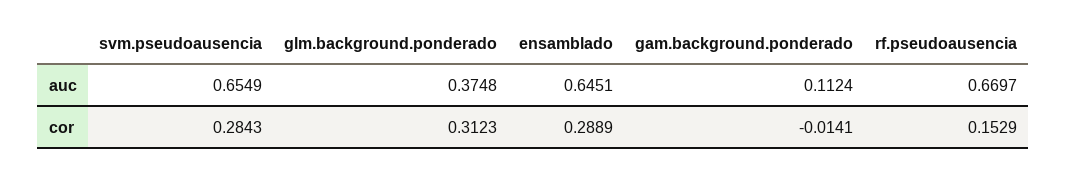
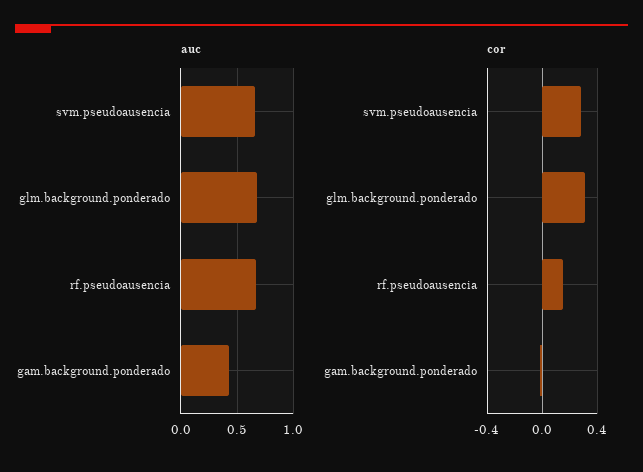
auc, glm.background.ponderado: 0.3748 -> 0.7
auc, ensamblado: 0.6451 -> none
auc, gam.background.ponderado: 0.1124 -> 0.4
cor, ensamblado: 0.2889 -> none

